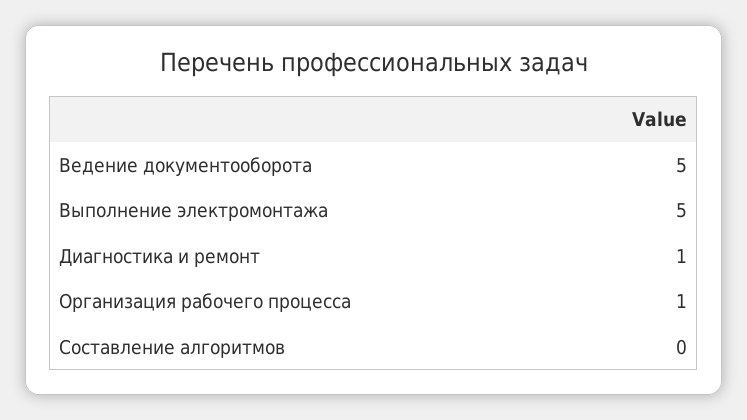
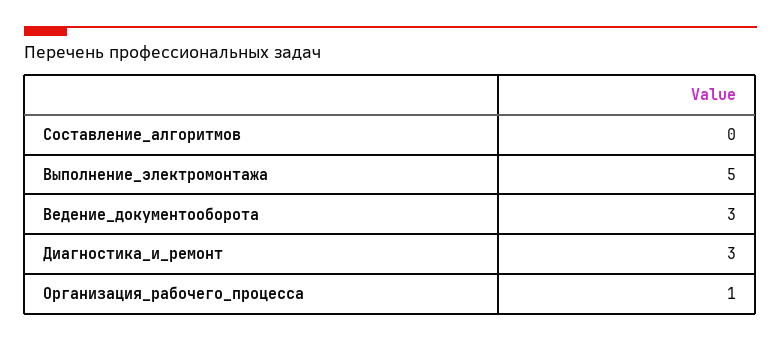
Ведение документооборота: 5 -> 3
Диагностика и ремонт: 1 -> 3

